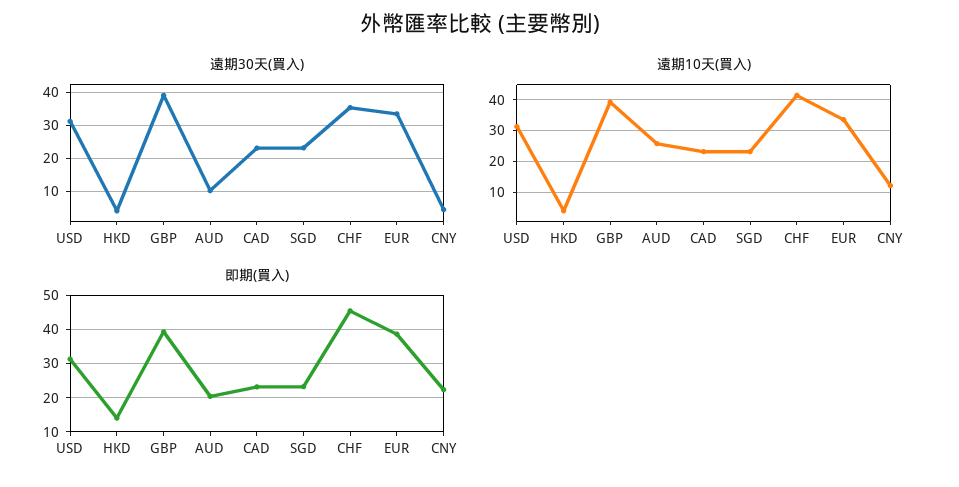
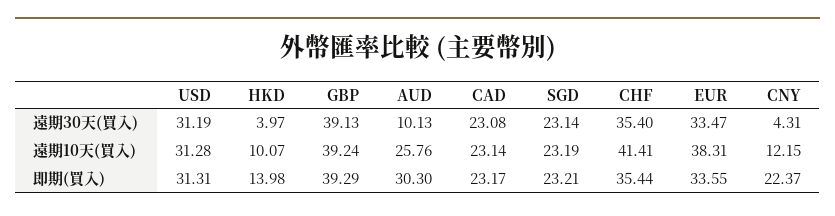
遠期10天(買入), HKD: 4 -> 10.07
遠期10天(買入), EUR: 34 -> 38.31
即期(買入), AUD: 20 -> 30.3
即期(買入), CHF: 46 -> 35.44
即期(買入), EUR: 38 -> 33.55

